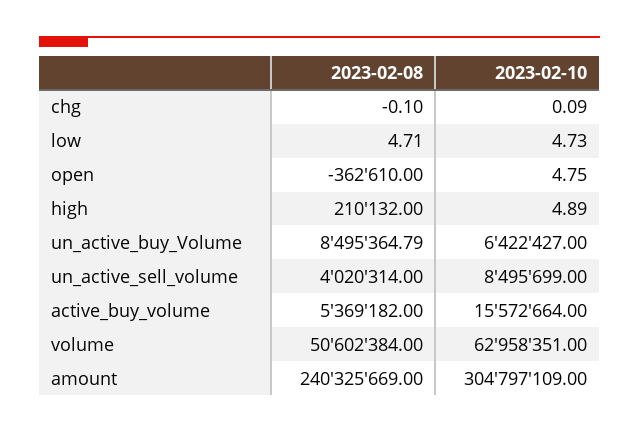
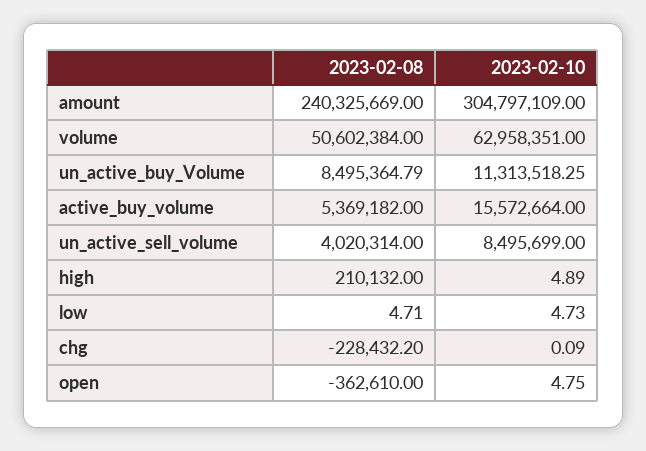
2023-02-08, chg: -0.1 -> -228432.2
2023-02-10, un_active_buy_Volume: 6422427 -> 11313518.25

